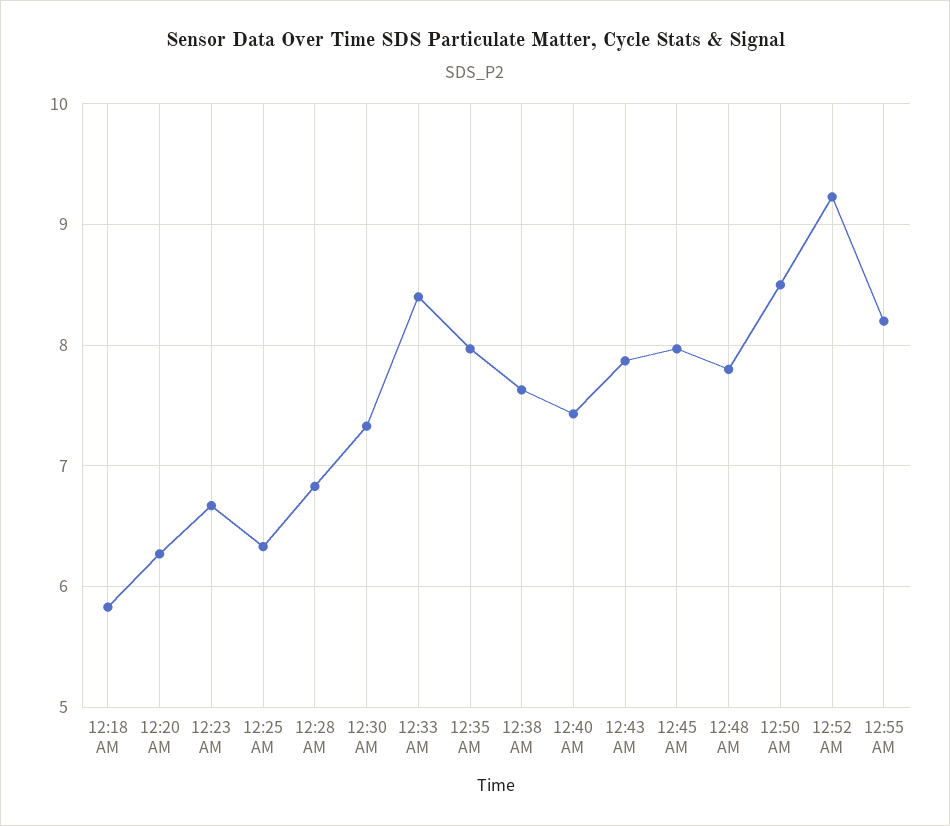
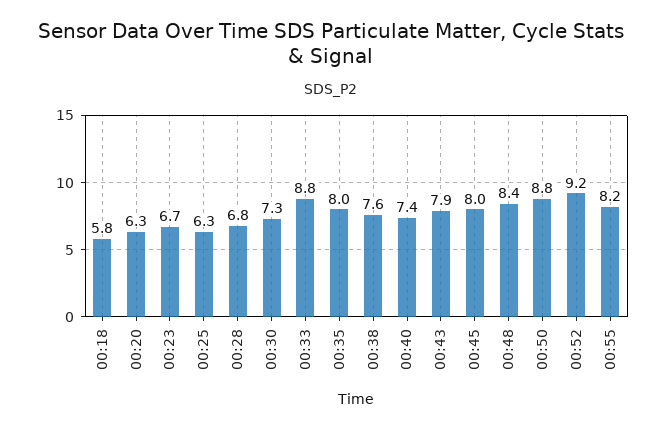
12:33 AM: 8.4 -> 8.8
12:48 AM: 7.8 -> 8.4
12:50 AM: 8.5 -> 8.8

